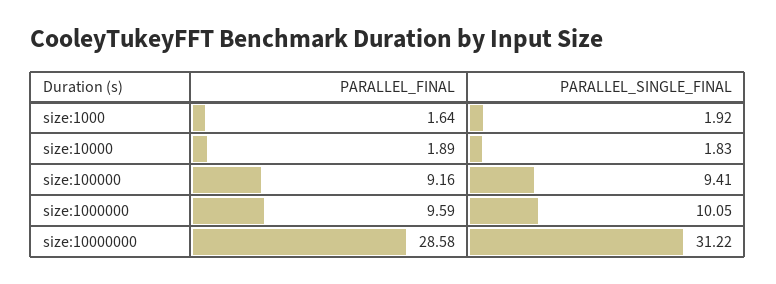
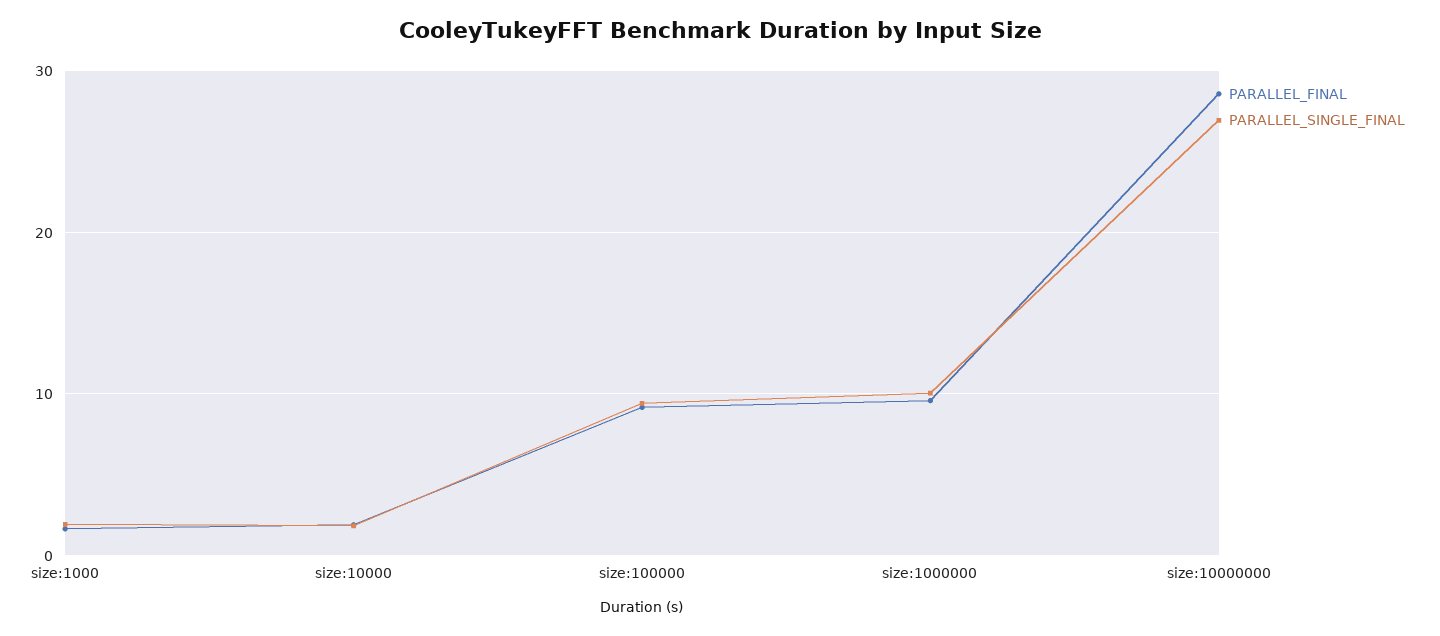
PARALLEL_SINGLE_FINAL, size:10000000: 31.22 -> 27

